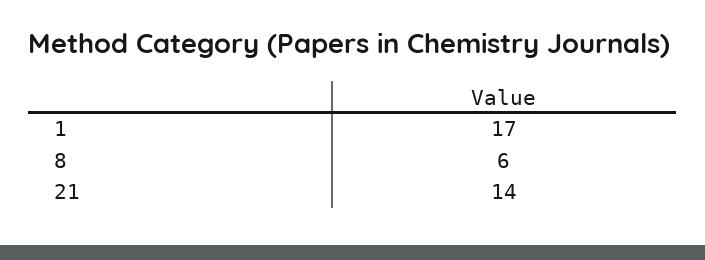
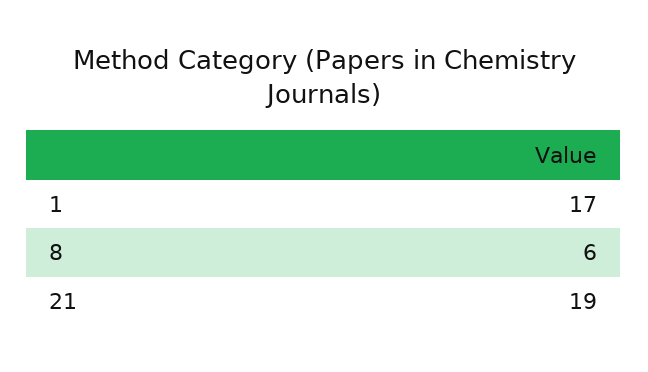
21: 14 -> 19

